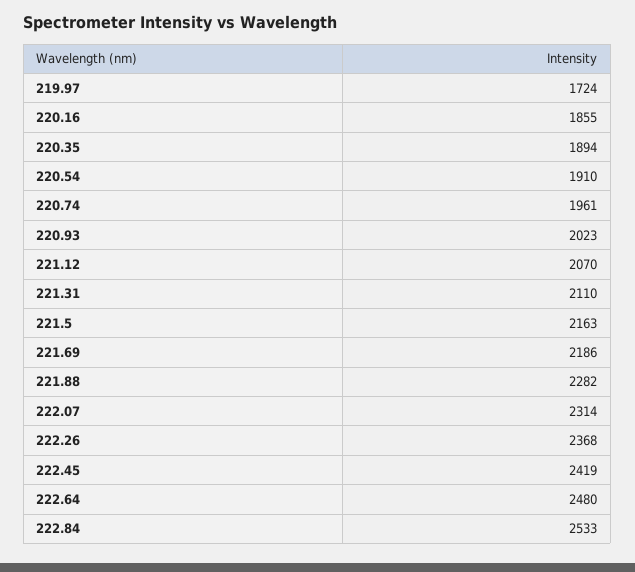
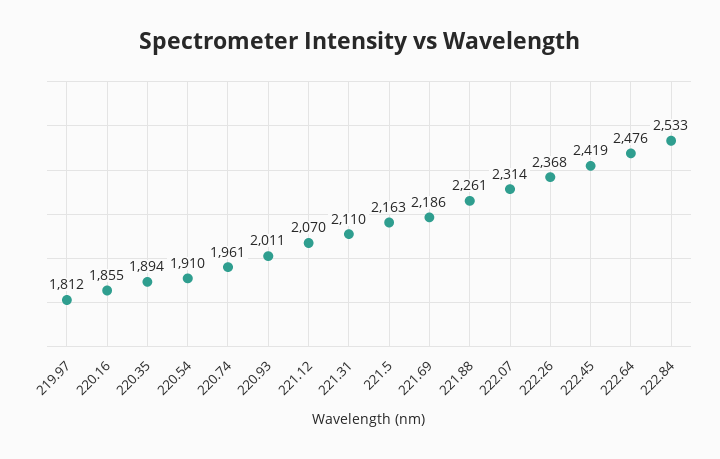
219.97: 1724 -> 1812
220.93: 2023 -> 2011
221.88: 2282 -> 2261
222.64: 2480 -> 2476

